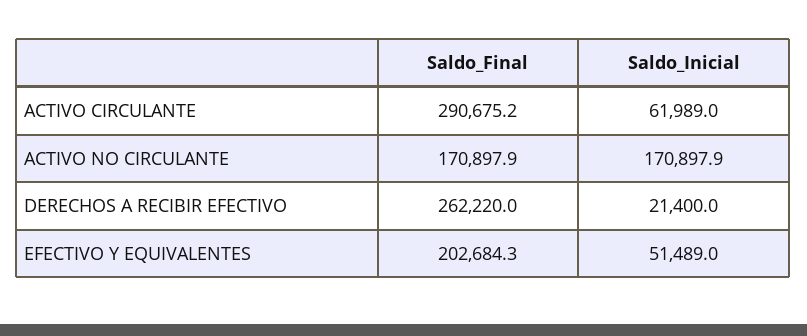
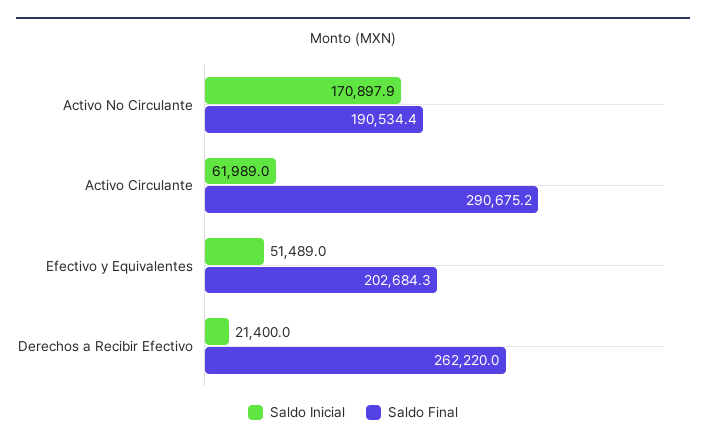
Saldo_Final, ACTIVO NO CIRCULANTE: 170897.9 -> 190534.4

